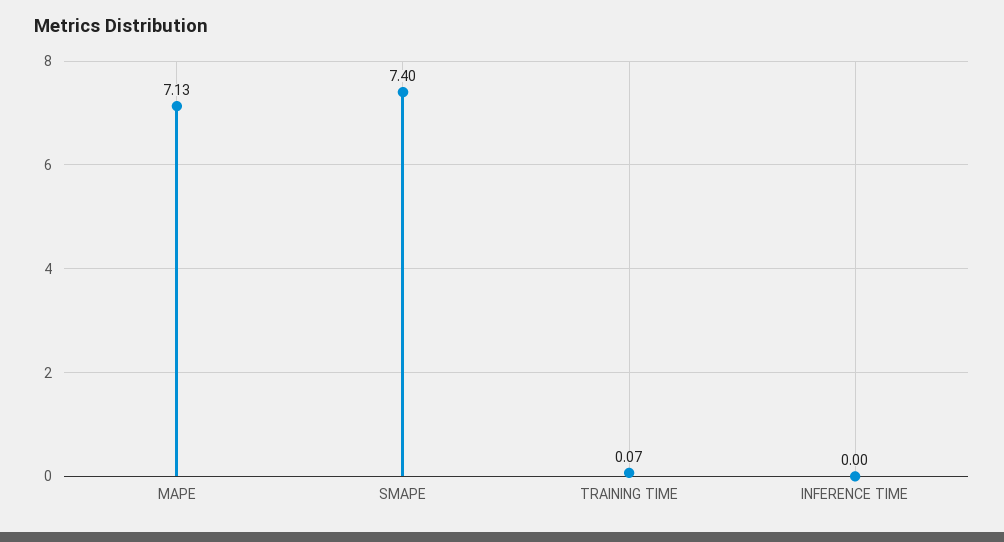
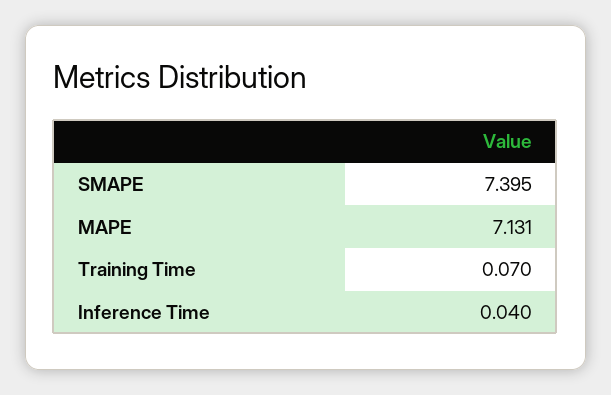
INFERENCE TIME: 0 -> 0.04

